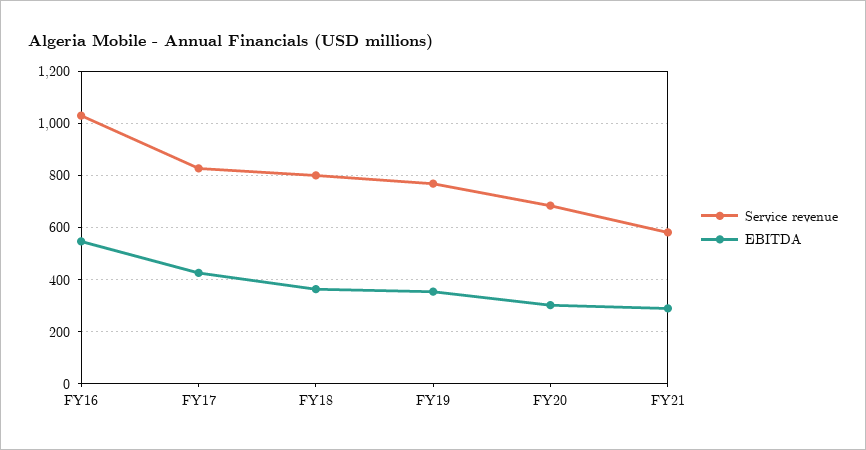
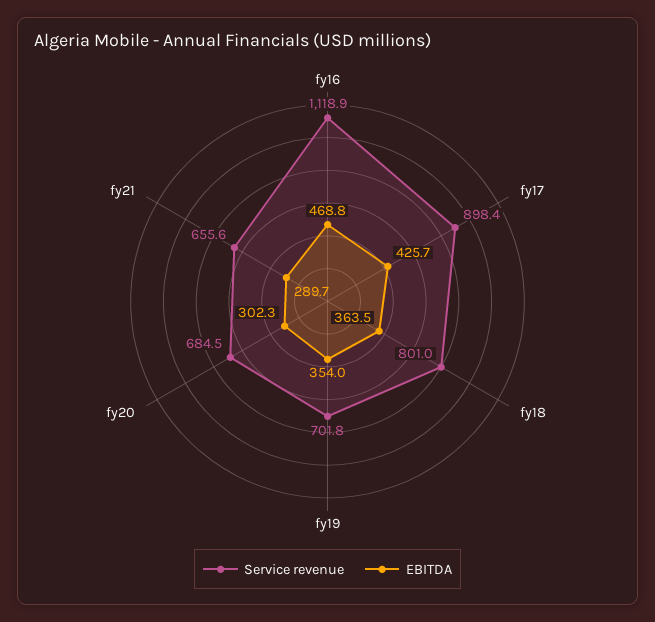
Service revenue, FY16: 1025 -> 1118.9
EBITDA, FY16: 550 -> 468.8
Service revenue, FY17: 825 -> 898.4
Service revenue, FY19: 775 -> 701.8
Service revenue, FY21: 575 -> 655.6

